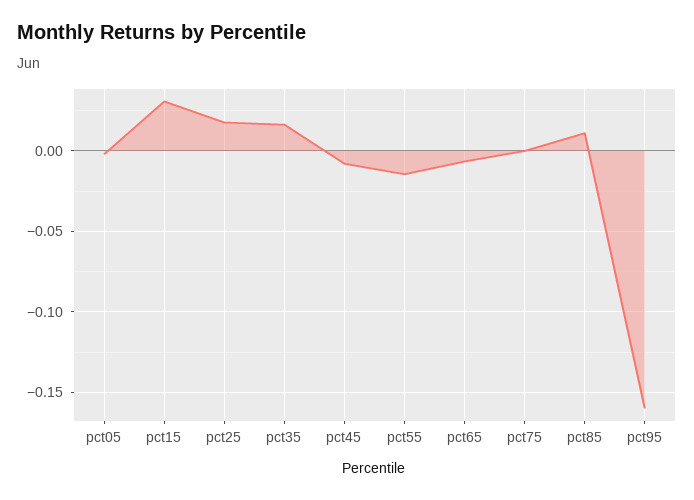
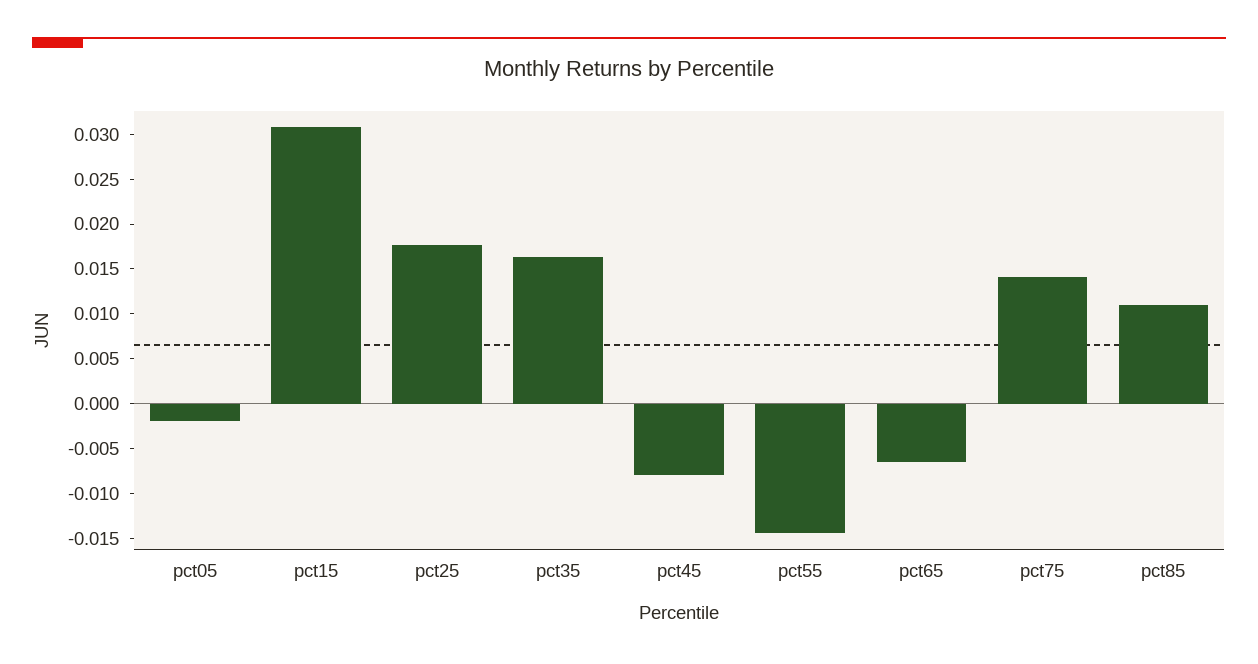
pct75: 0 -> 0.014
pct95: -0.16 -> none

